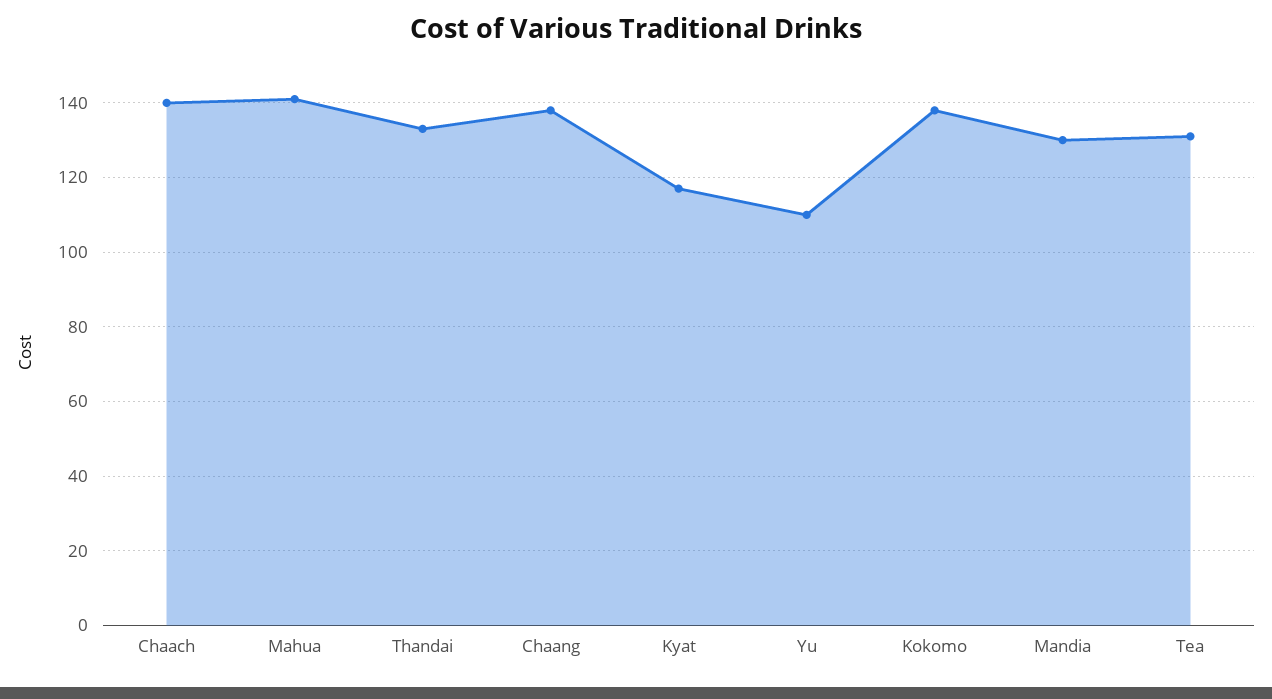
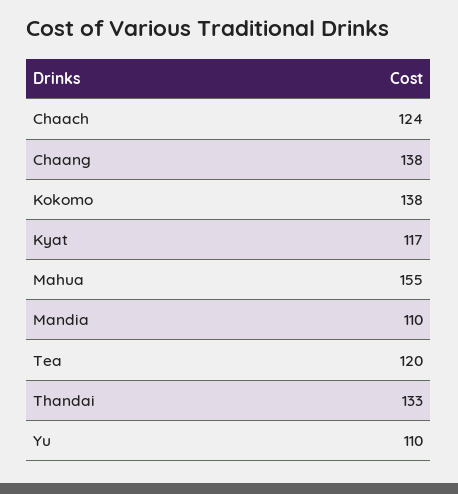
Chaach: 140 -> 124
Mahua: 140 -> 155
Mandia: 130 -> 110
Tea: 130 -> 120

